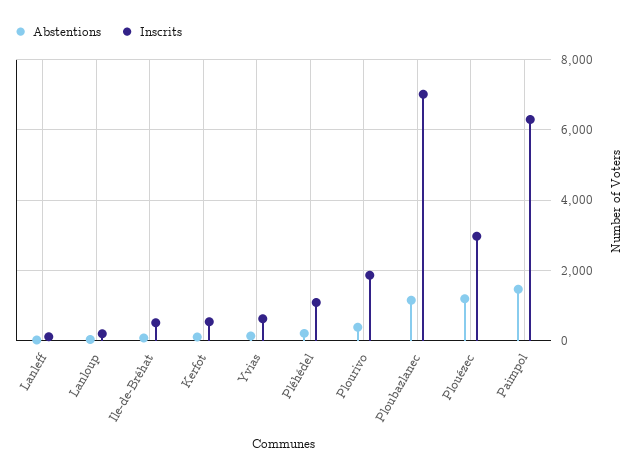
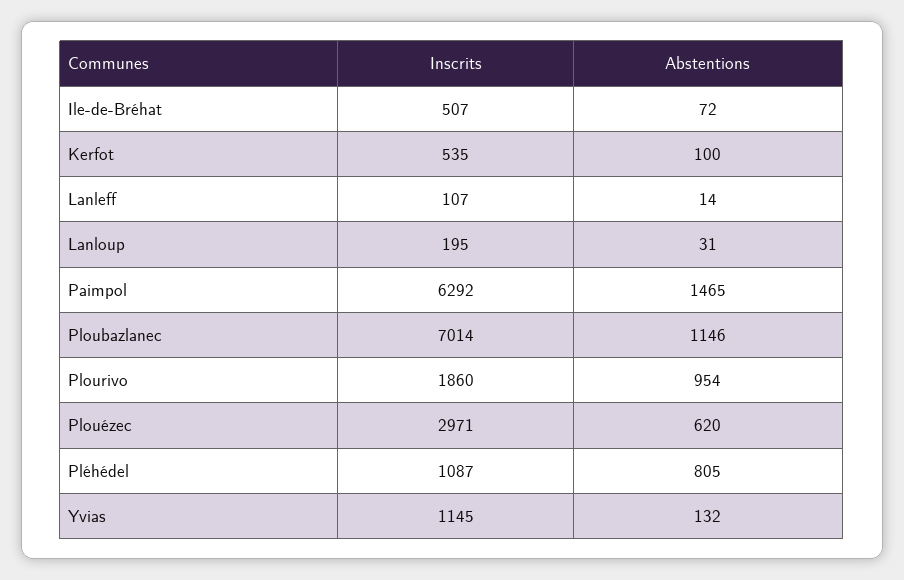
Inscrits, Yvias: 600 -> 1145
Abstentions, Pléhédel: 200 -> 805
Abstentions, Plourivo: 400 -> 954
Abstentions, Plouézec: 1200 -> 620

